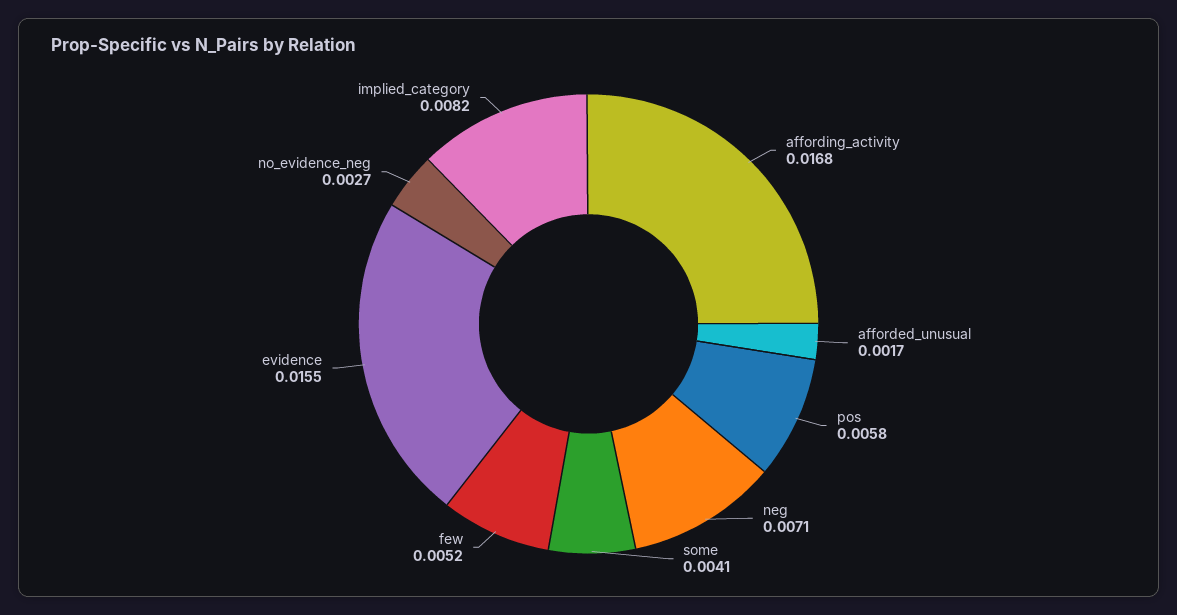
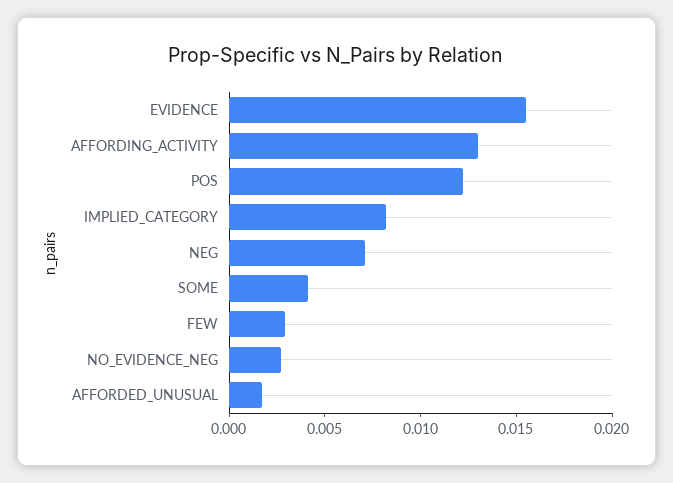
affording_activity: 0.0168 -> 0.013
pos: 0.0058 -> 0.012
few: 0.0052 -> 0.003

